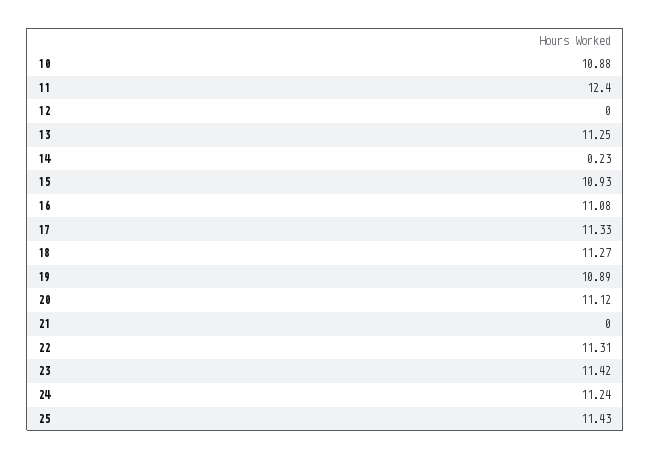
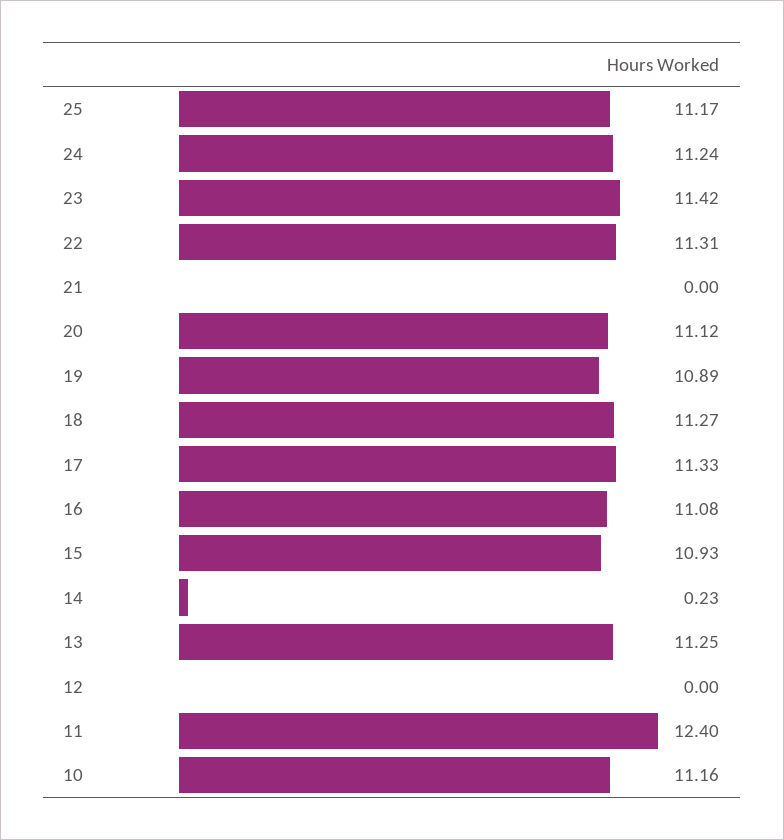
10: 10.88 -> 11.16
25: 11.43 -> 11.17

